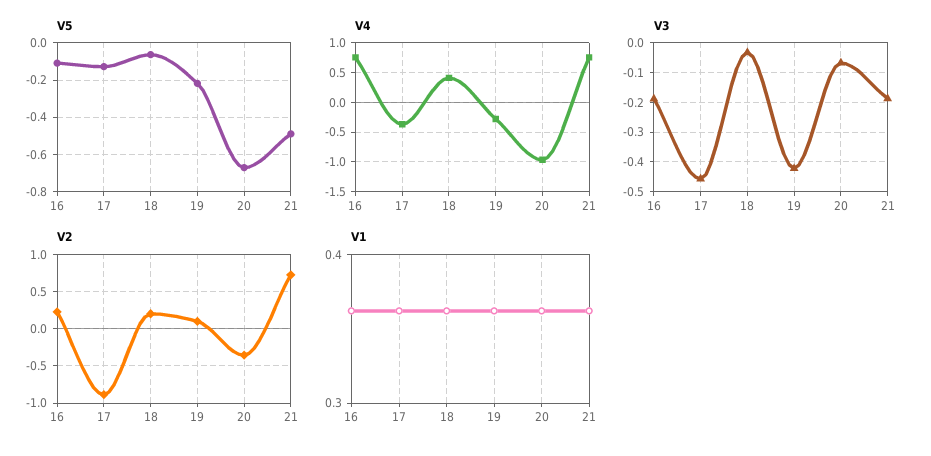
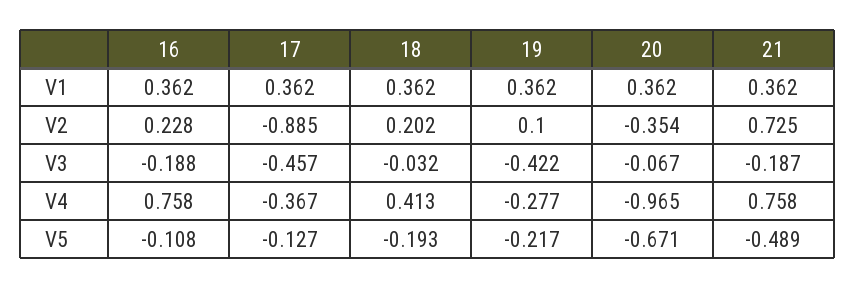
V5, 18: -0.05 -> -0.193

